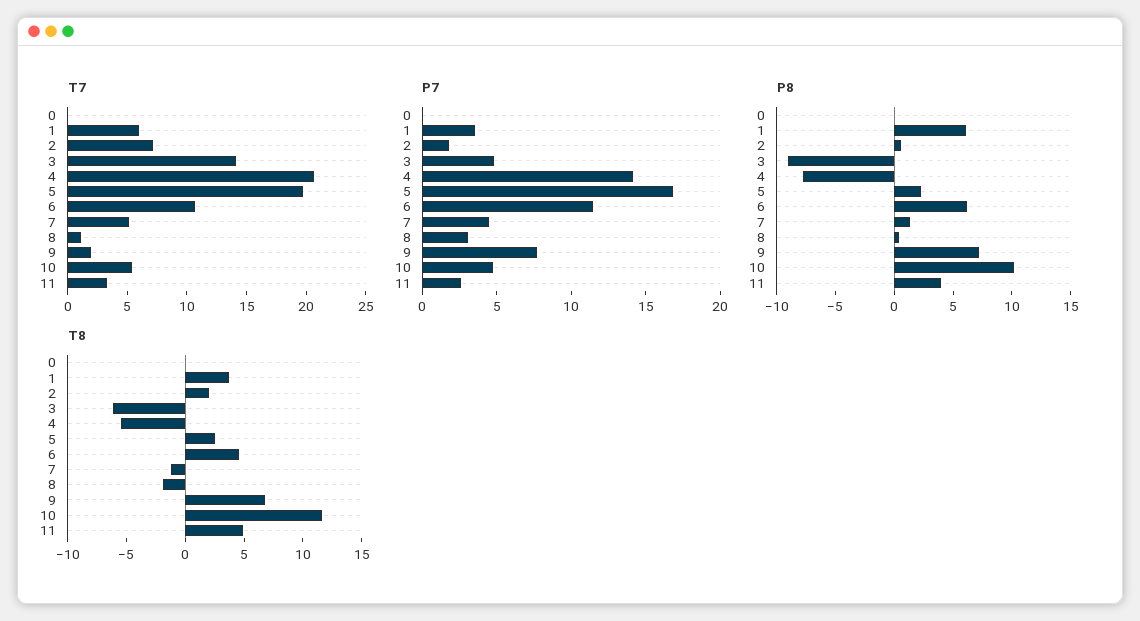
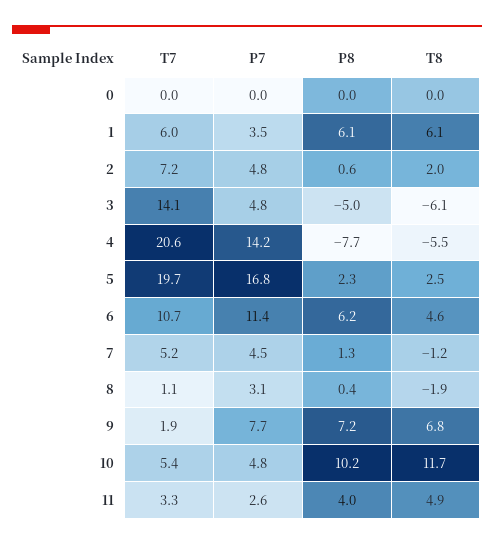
P7, 2: 2 -> 4.8
P8, 3: -9 -> -5
T8, 1: 4 -> 6.1

